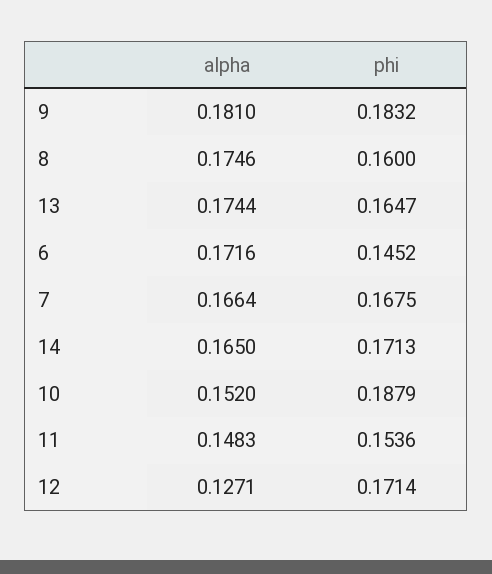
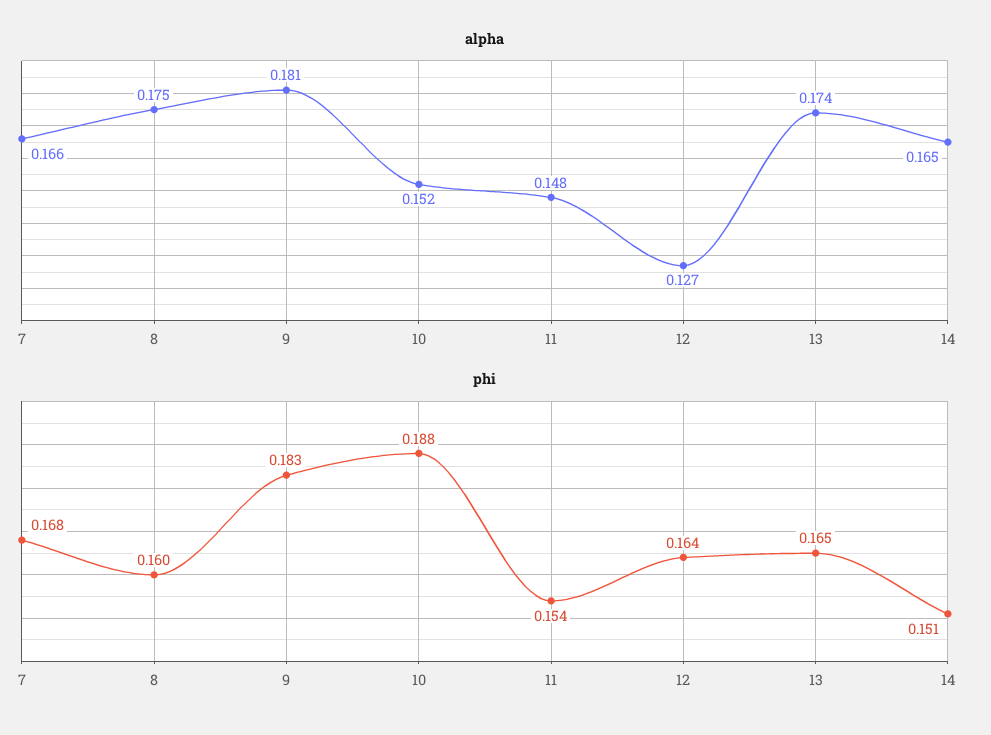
alpha, 6: 0.1716 -> none
phi, 6: 0.1452 -> none
phi, 14: 0.1713 -> 0.151
phi, 12: 0.1714 -> 0.164

